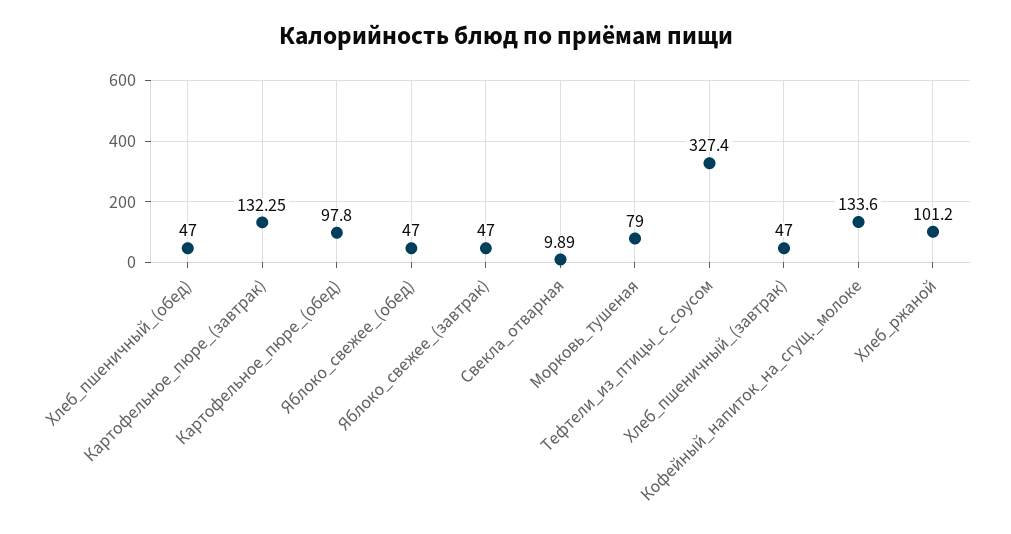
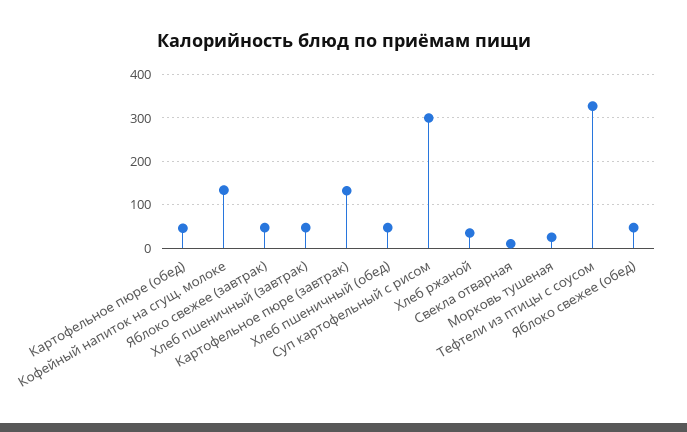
Картофельное_пюре_(обед): 97.8 -> 40
Морковь_тушеная: 79 -> 20
Хлеб_ржаной: 101.2 -> 40
Суп картофельный с рисом: none -> 300

